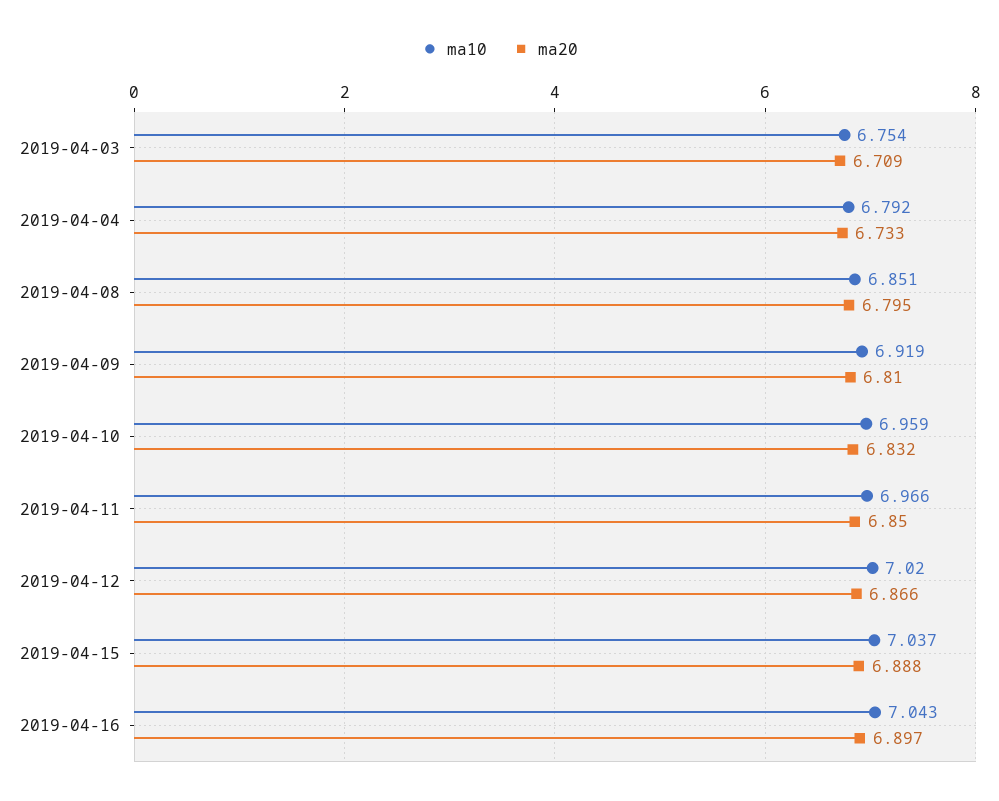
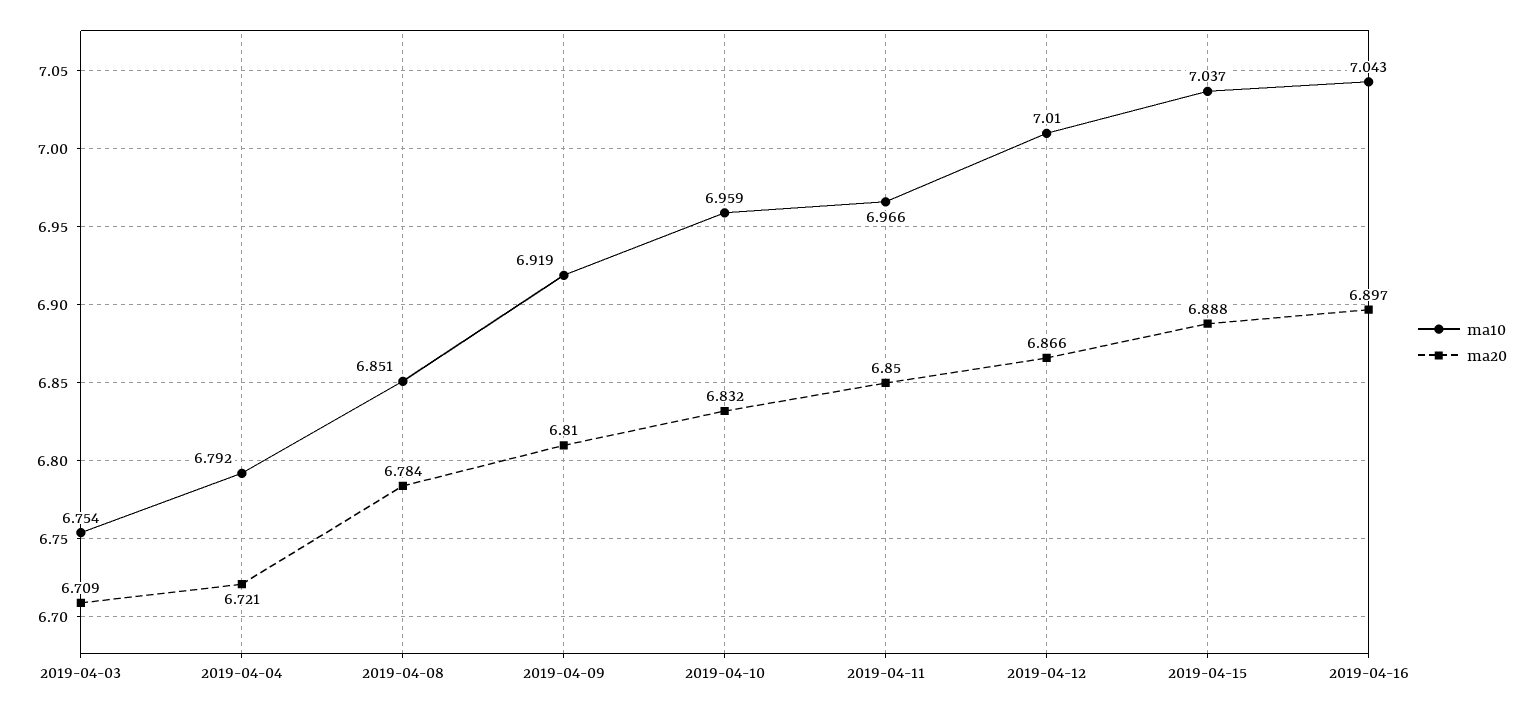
ma20, 2019-04-04: 6.733 -> 6.721
ma20, 2019-04-08: 6.795 -> 6.784
ma10, 2019-04-12: 7.02 -> 7.01

